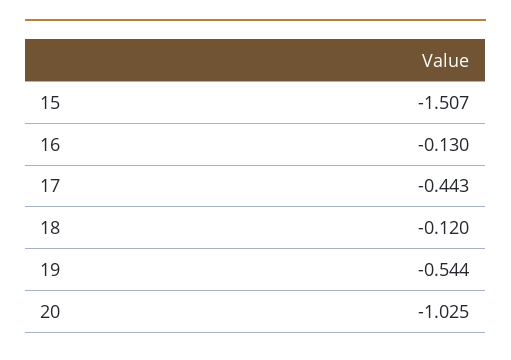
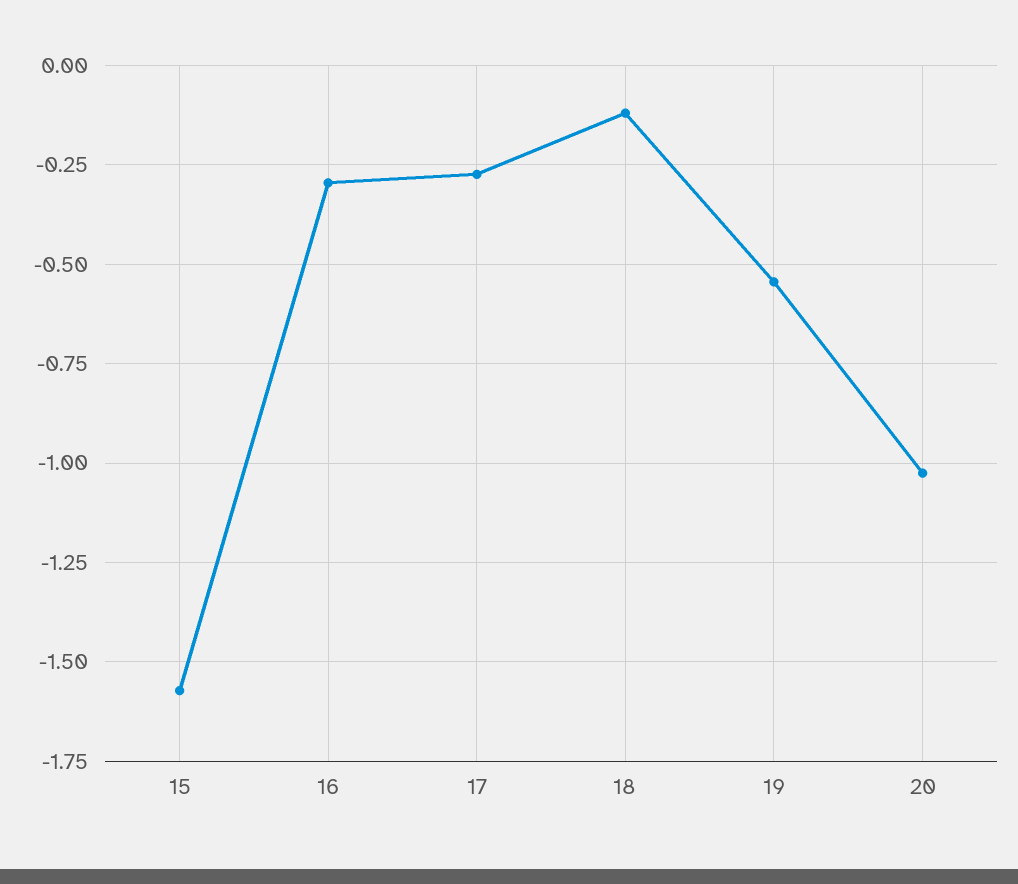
15: -1.507 -> -1.575
16: -0.13 -> -0.3
17: -0.443 -> -0.275

